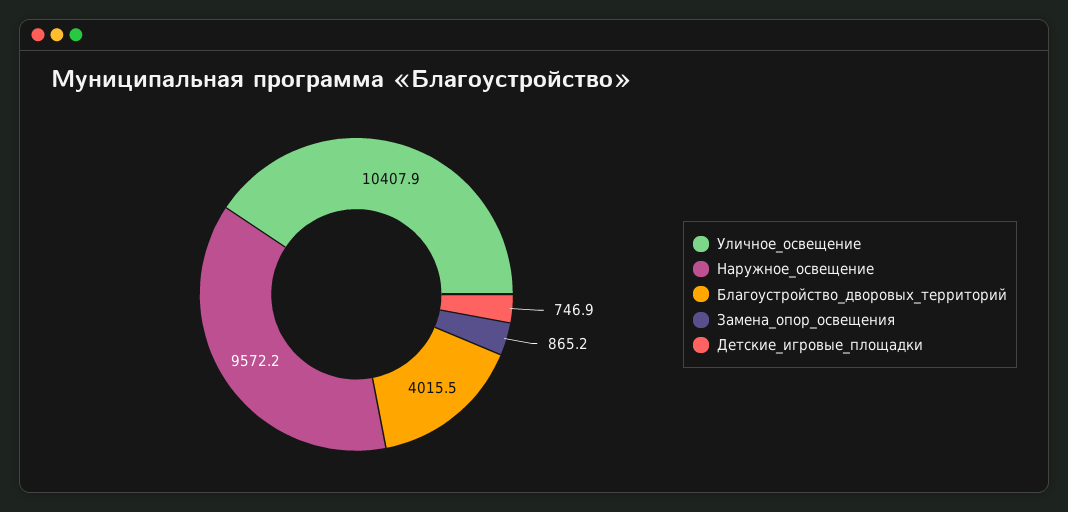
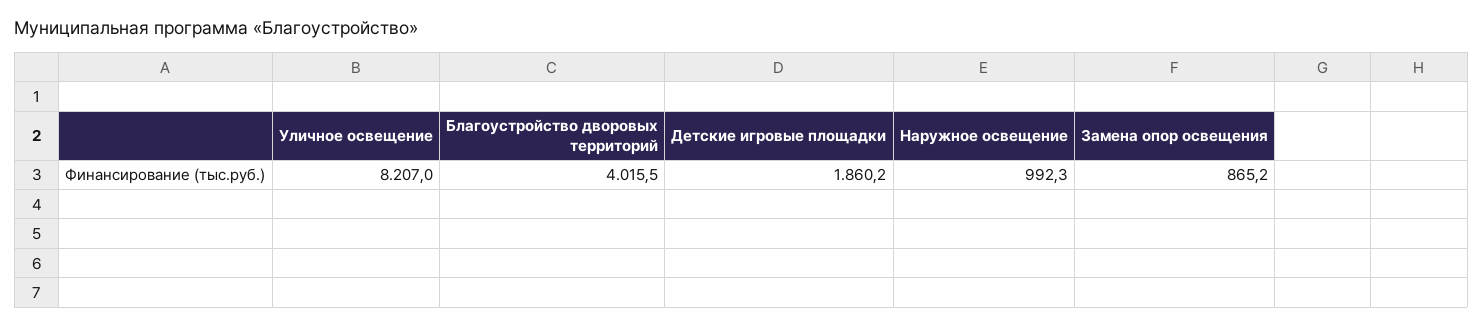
Уличное_освещение: 10407.9 -> 8207
Наружное_освещение: 9572.2 -> 992.3
Детские_игровые_площадки: 746.9 -> 1860.2

